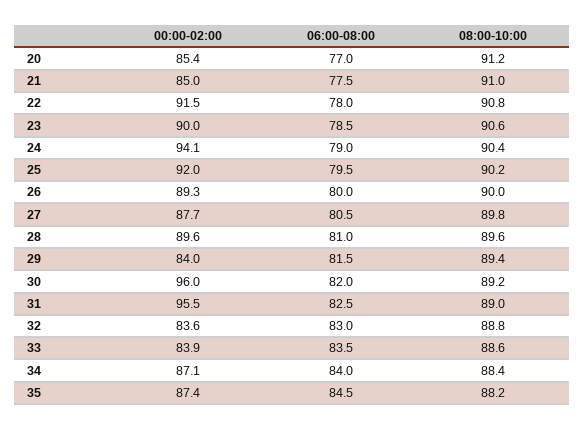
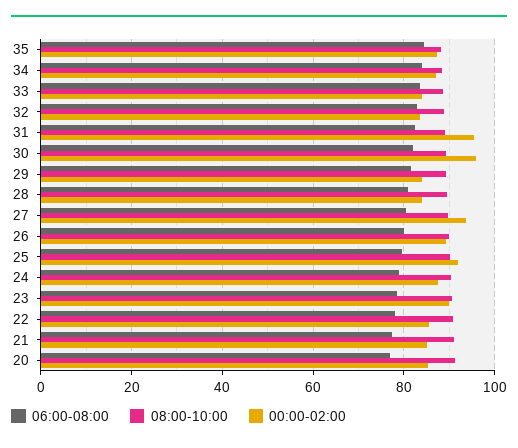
00:00-02:00, 22: 91.5 -> 86
00:00-02:00, 24: 94.1 -> 88
00:00-02:00, 27: 87.7 -> 94
00:00-02:00, 28: 89.6 -> 84

